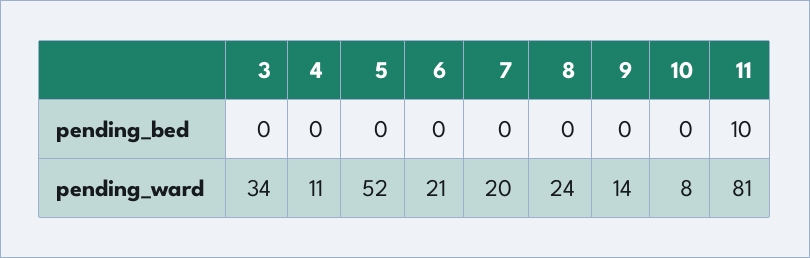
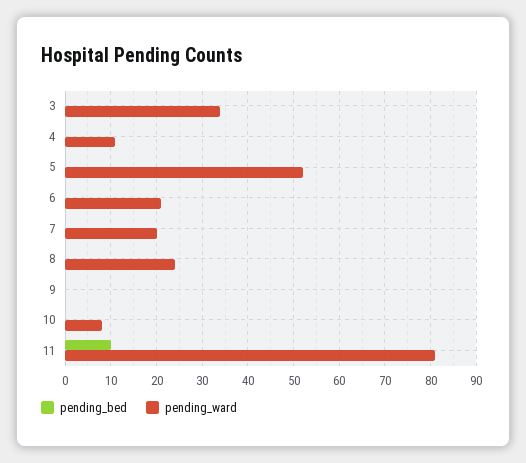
pending_ward, 9: 14 -> 0

